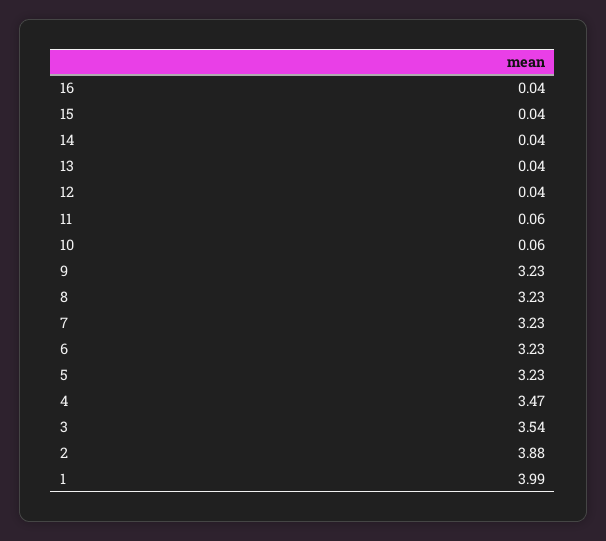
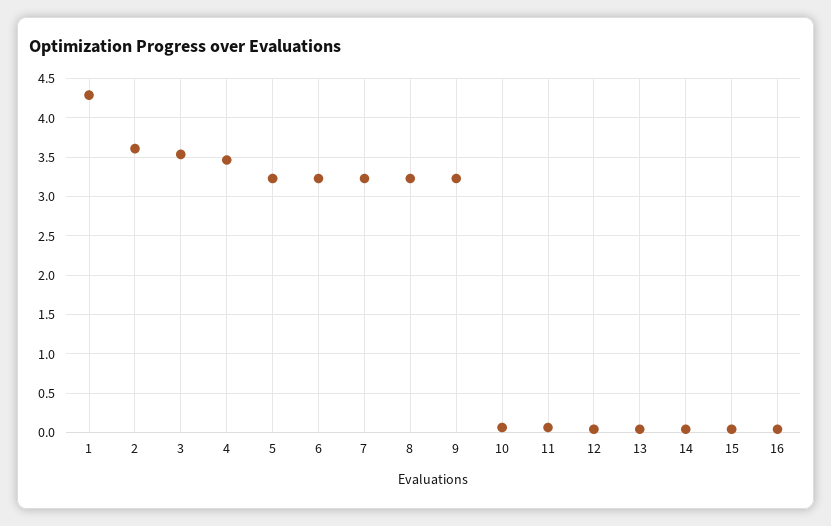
2: 3.88 -> 3.6
1: 3.99 -> 4.3

